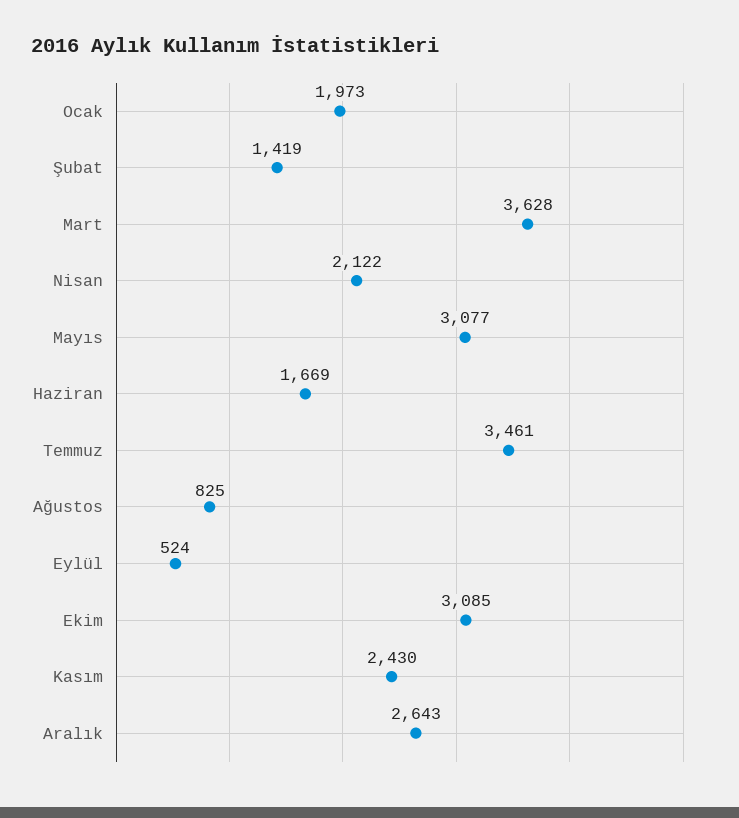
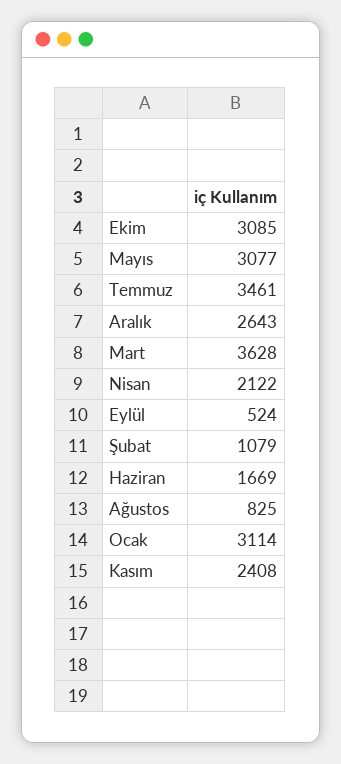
Ocak: 1973 -> 3114
Şubat: 1419 -> 1079
Kasım: 2430 -> 2408

